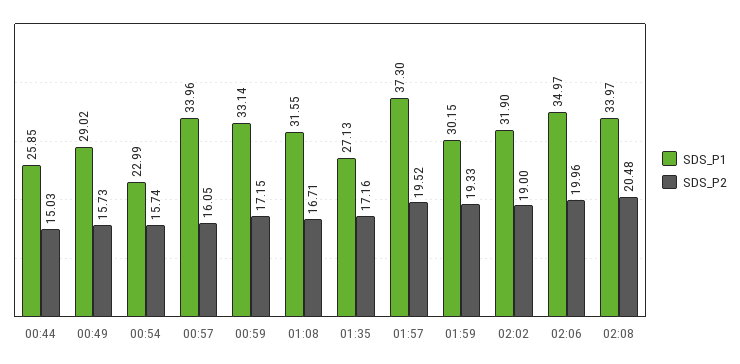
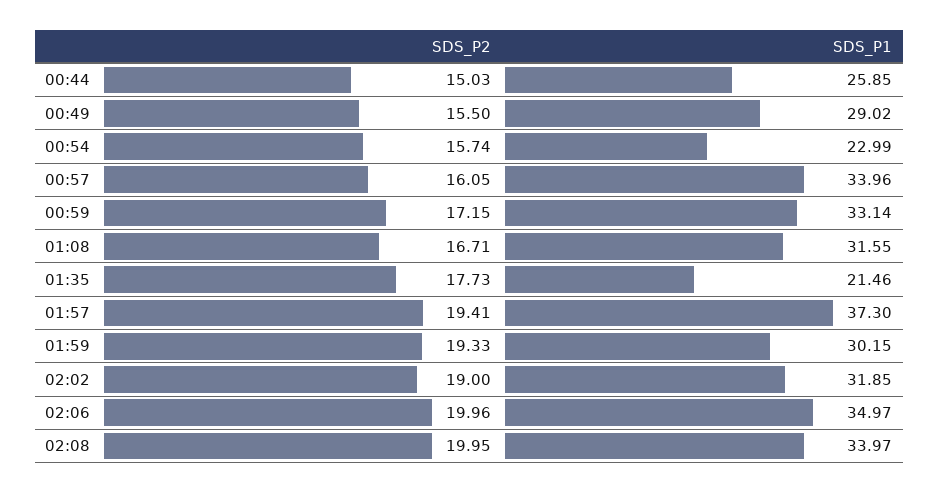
SDS_P2, 00:49: 15.73 -> 15.5
SDS_P1, 01:35: 27.13 -> 21.46
SDS_P2, 01:35: 17.16 -> 17.73
SDS_P2, 01:57: 19.52 -> 19.41
SDS_P1, 02:02: 31.9 -> 31.85
SDS_P2, 02:08: 20.48 -> 19.95

